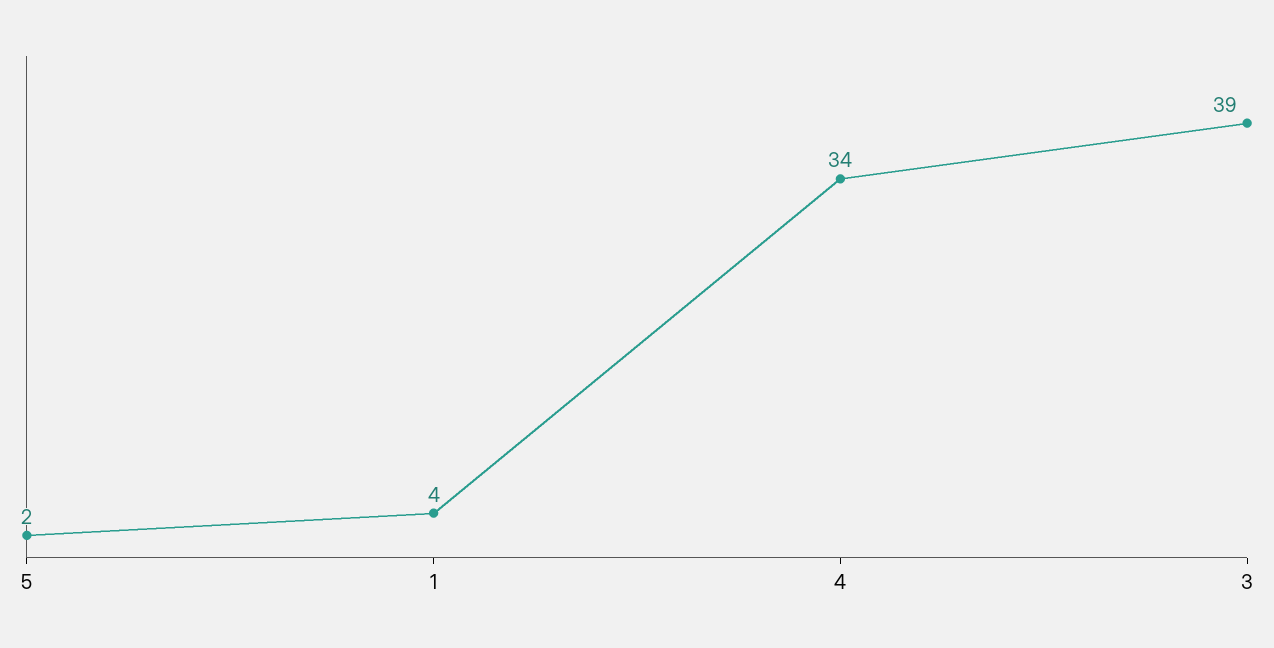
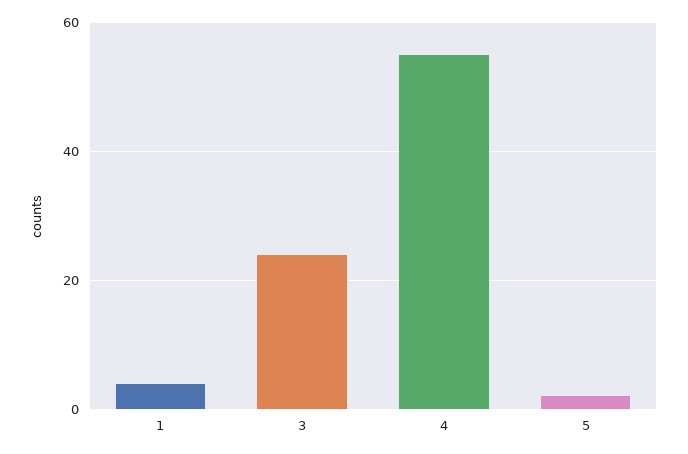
4: 34 -> 55
3: 39 -> 25

